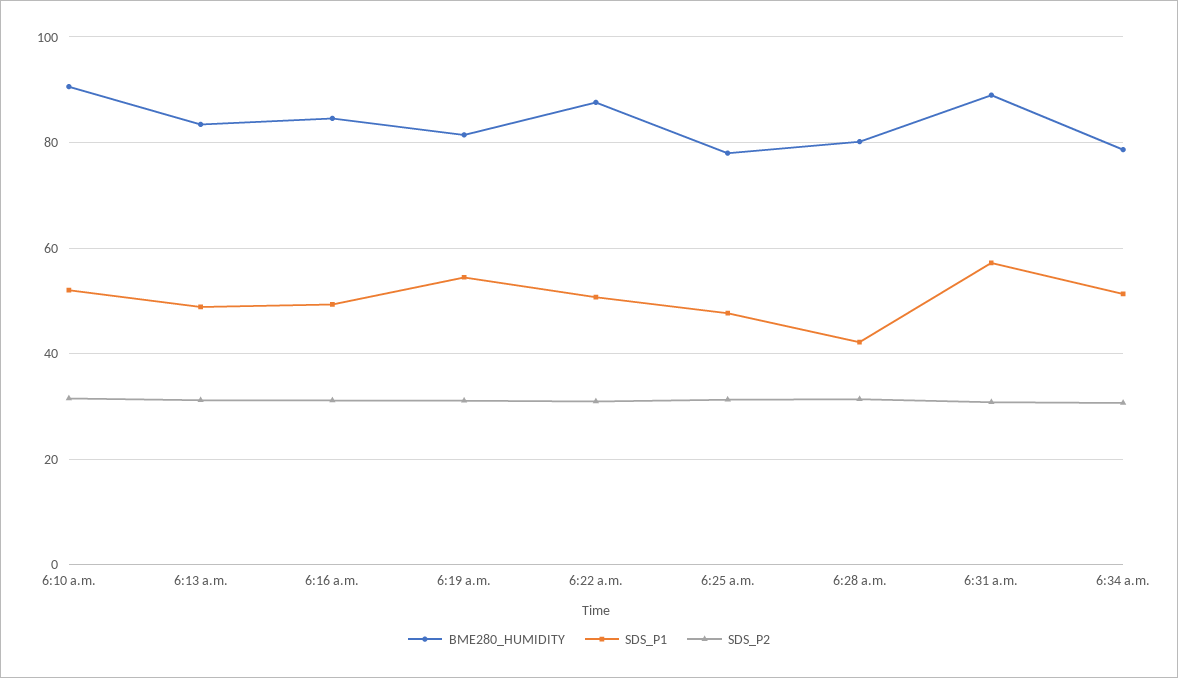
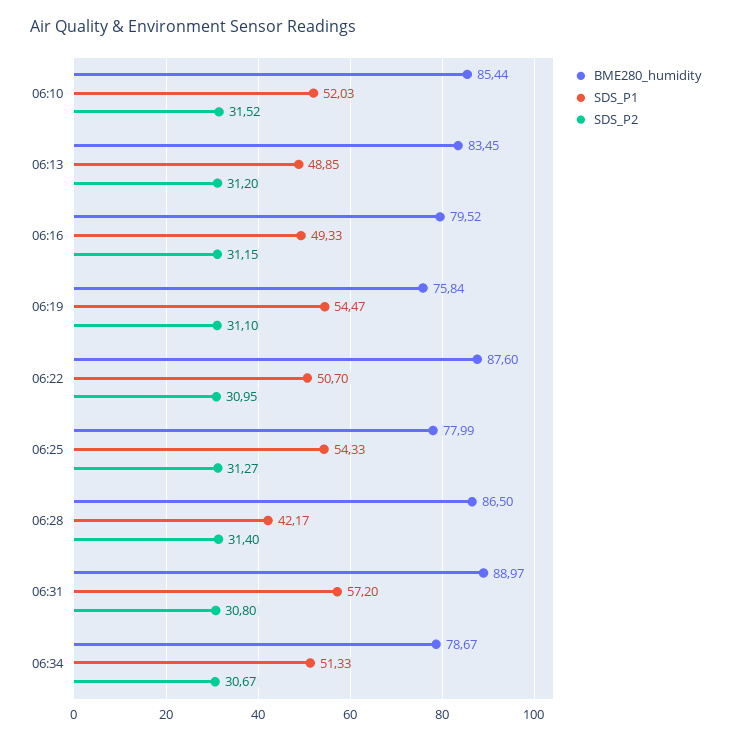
BME280_HUMIDITY, 6:10 a.m.: 90 -> 85.44
BME280_HUMIDITY, 6:16 a.m.: 84 -> 79.52
BME280_HUMIDITY, 6:19 a.m.: 82 -> 75.84
SDS_P1, 6:25 a.m.: 48 -> 54.33
BME280_HUMIDITY, 6:28 a.m.: 80 -> 86.5

